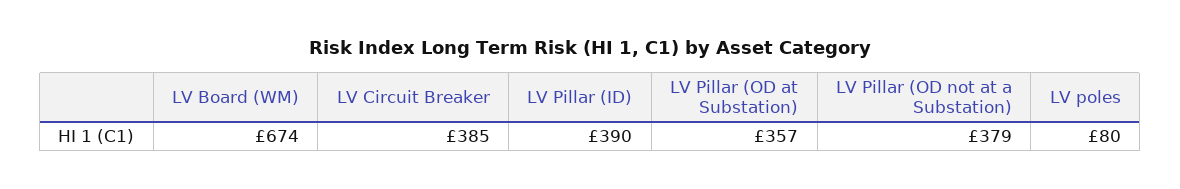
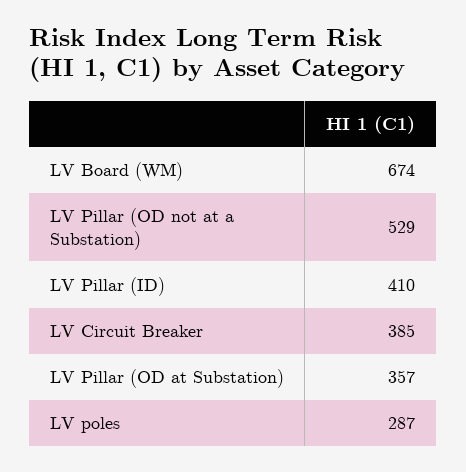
LV Pillar (ID): 390 -> 410
LV Pillar (OD not at a Substation): 379 -> 529
LV poles: 80 -> 287

